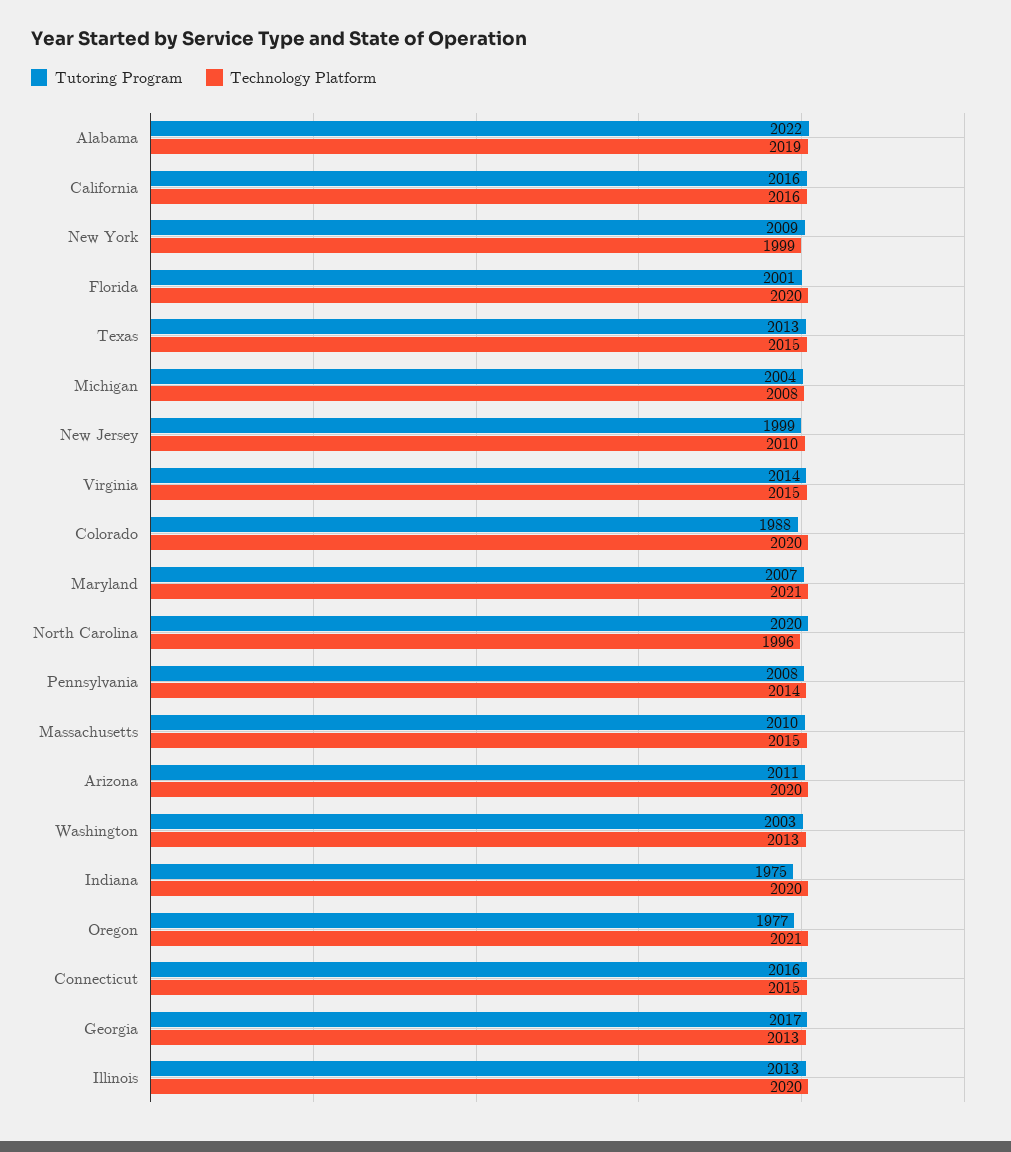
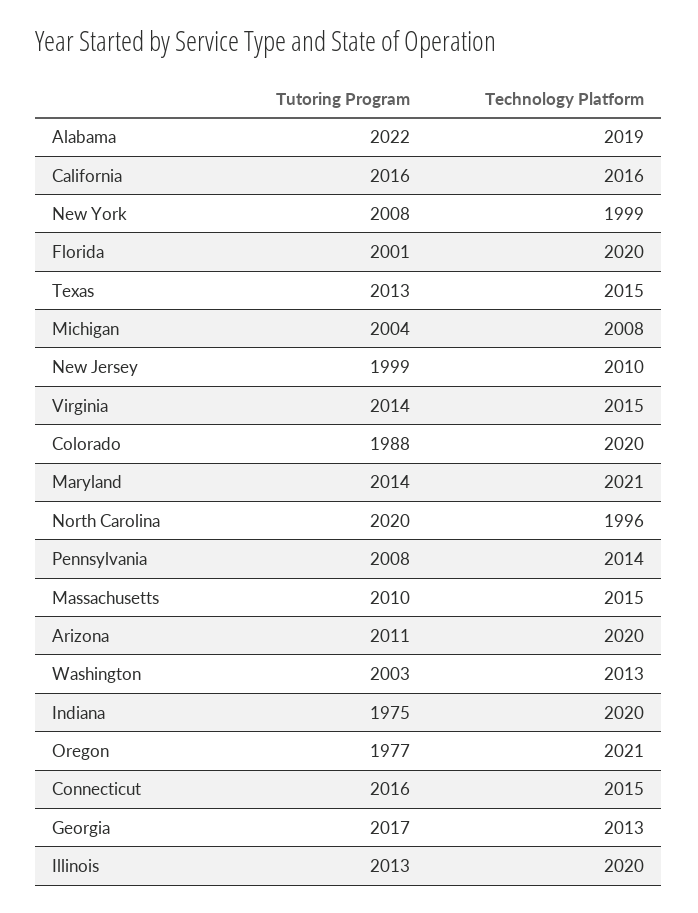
Tutoring Program, New York: 2009 -> 2008
Tutoring Program, Maryland: 2007 -> 2014

